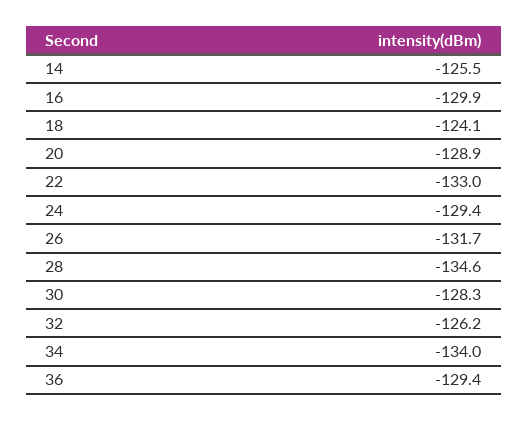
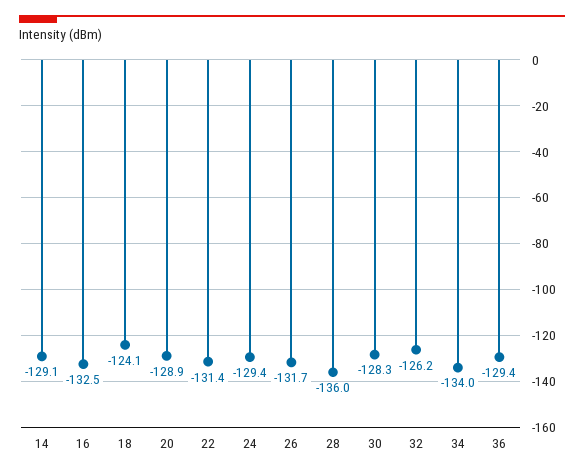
14: -125.5 -> -129.1
16: -129.9 -> -132.5
22: -133 -> -131.4
28: -134.6 -> -136

